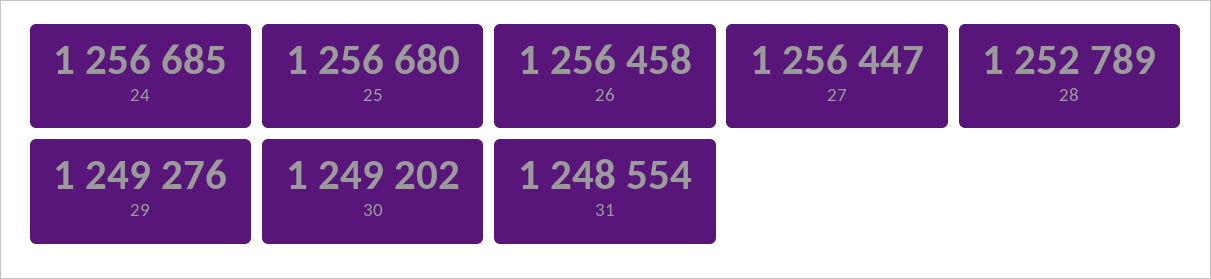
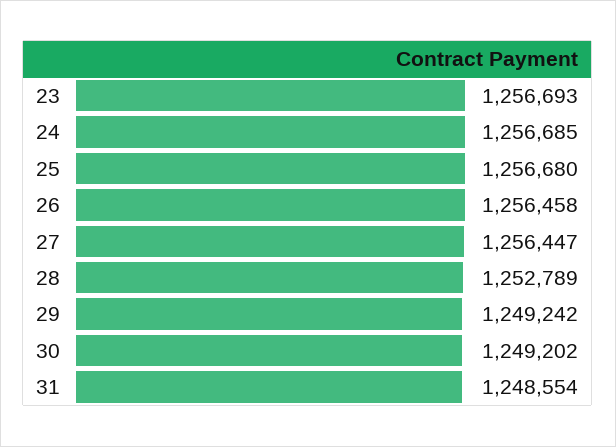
29: 1249276 -> 1249242
23: none -> 1256693

